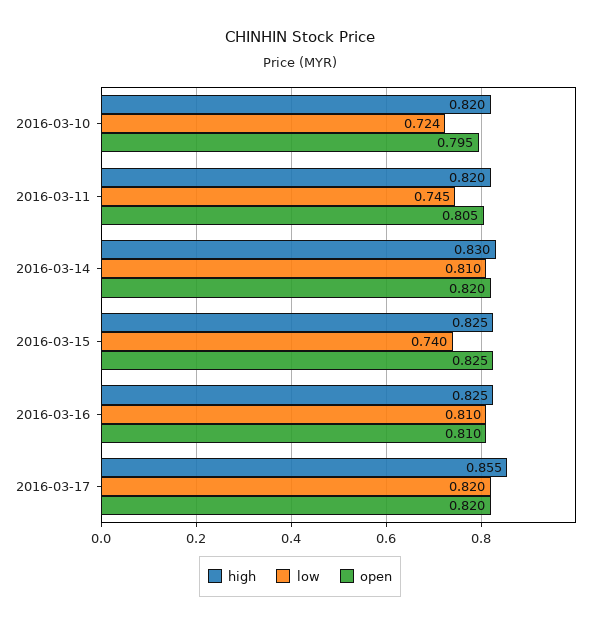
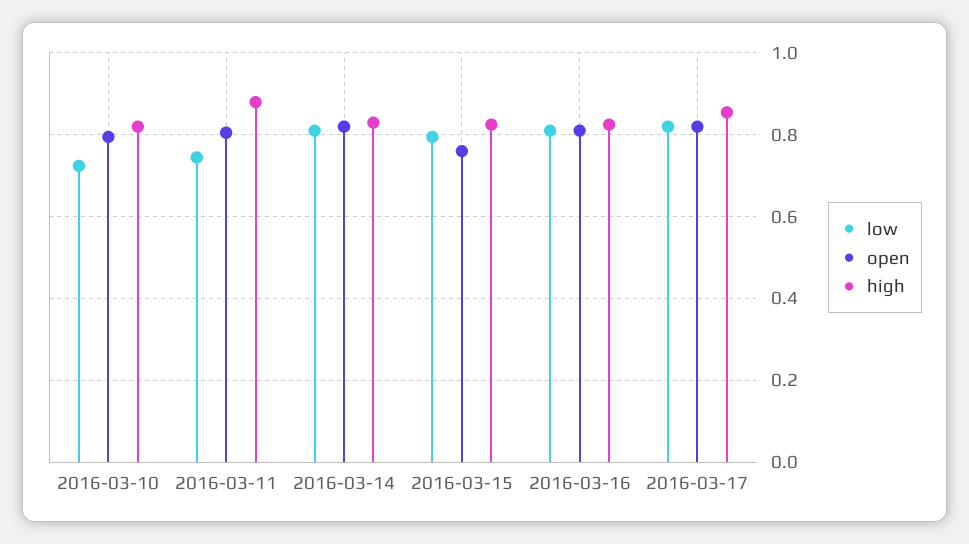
high, 2016-03-11: 0.82 -> 0.88
low, 2016-03-15: 0.74 -> 0.8
open, 2016-03-15: 0.825 -> 0.76

